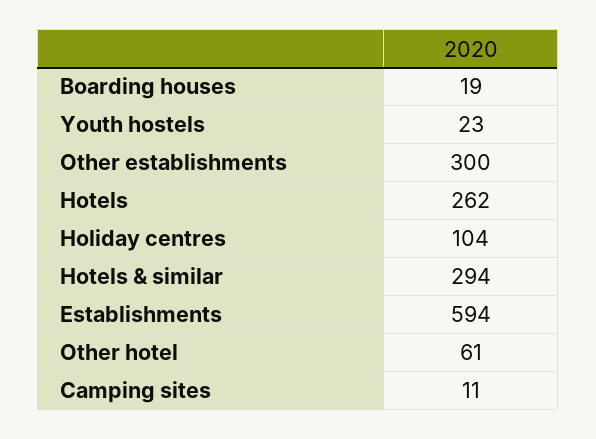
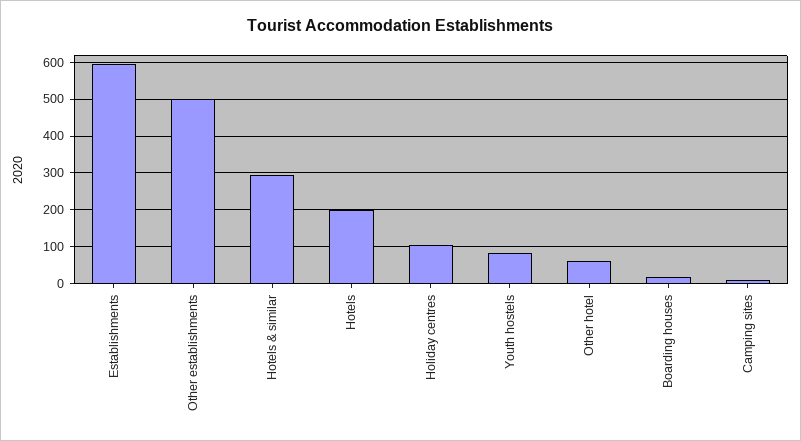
Youth hostels: 23 -> 80
Other establishments: 300 -> 500
Hotels: 262 -> 200

